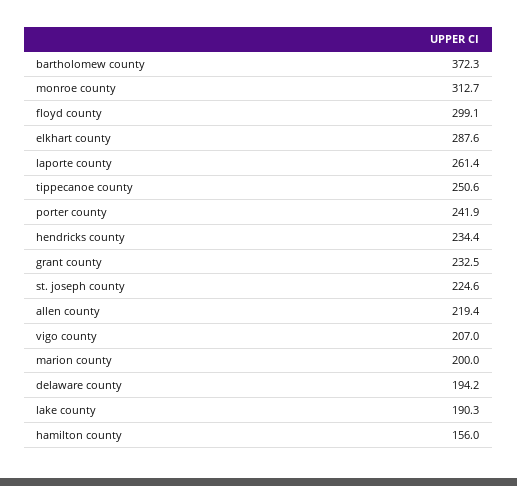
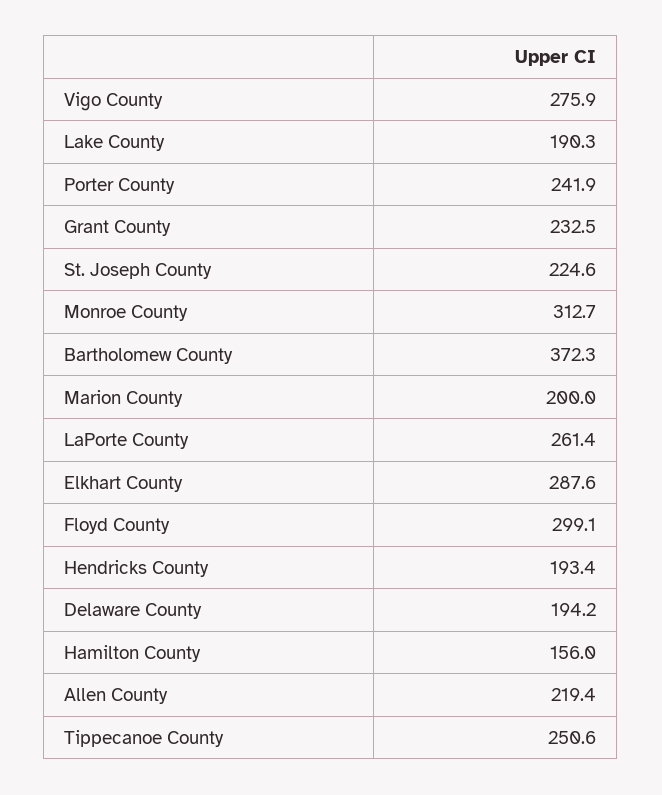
hendricks county: 234.4 -> 193.4
vigo county: 207 -> 275.9

